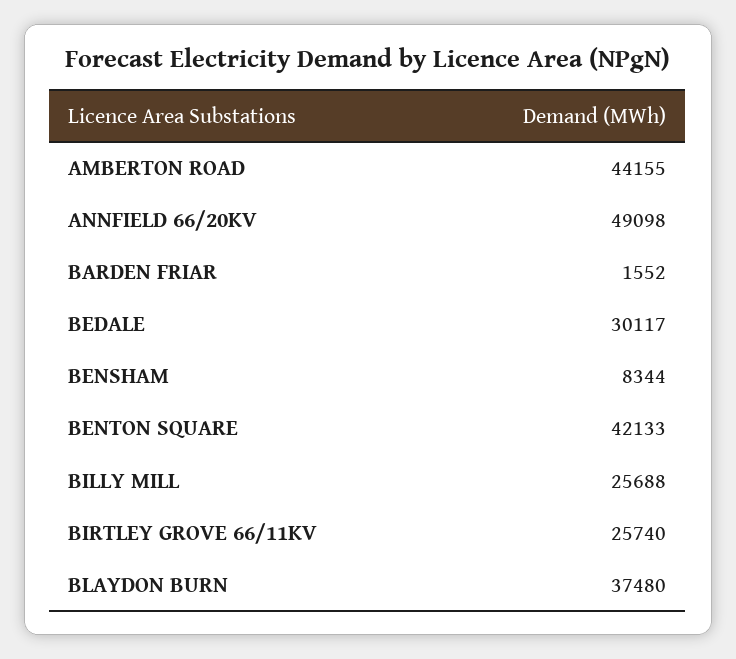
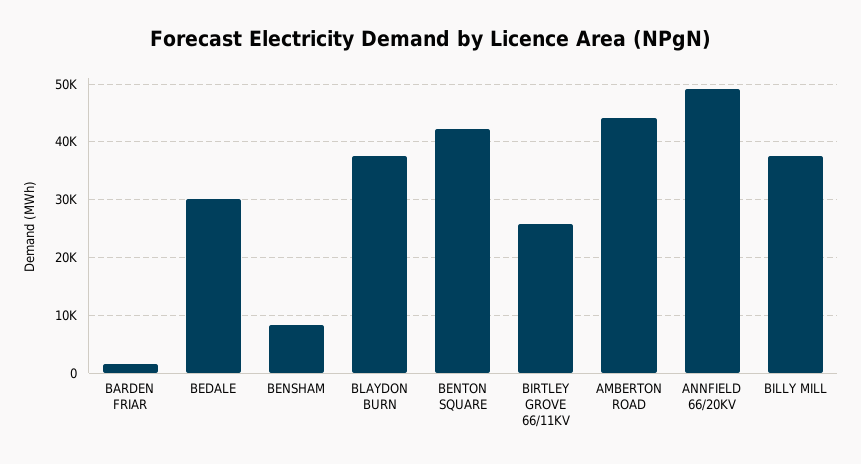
BILLY MILL: 25688 -> 38000

